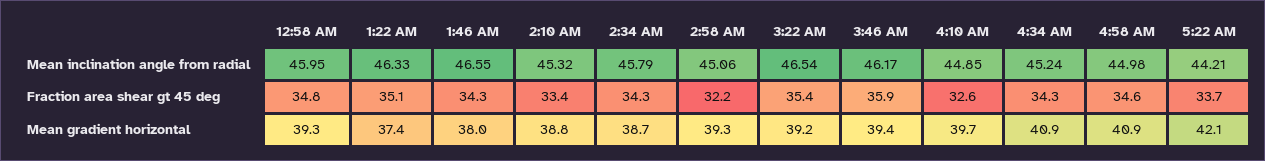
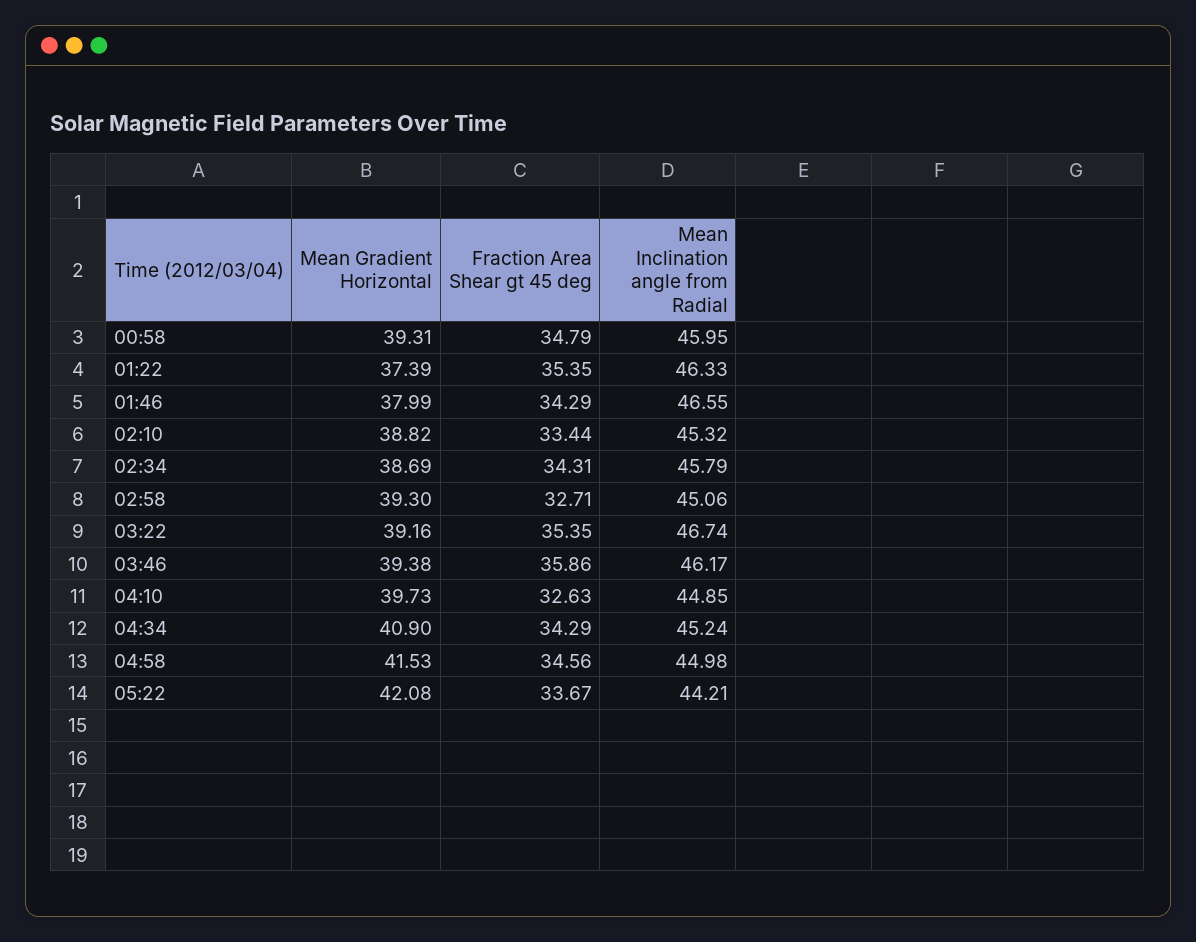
3:22 AM, Mean inclination angle from radial: 46.54 -> 46.74
1:22 AM, Fraction area shear gt 45 deg: 35.1 -> 35.35
2:58 AM, Fraction area shear gt 45 deg: 32.2 -> 32.71
4:58 AM, Mean gradient horizontal: 40.9 -> 41.53

